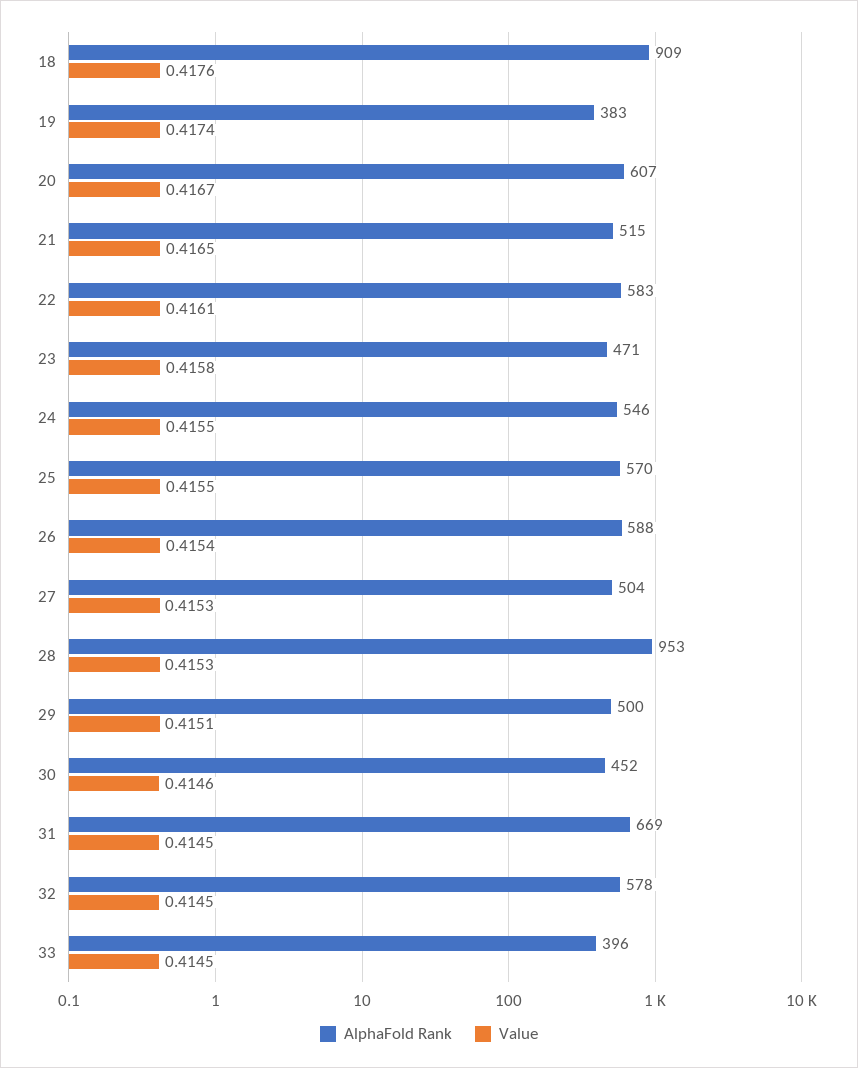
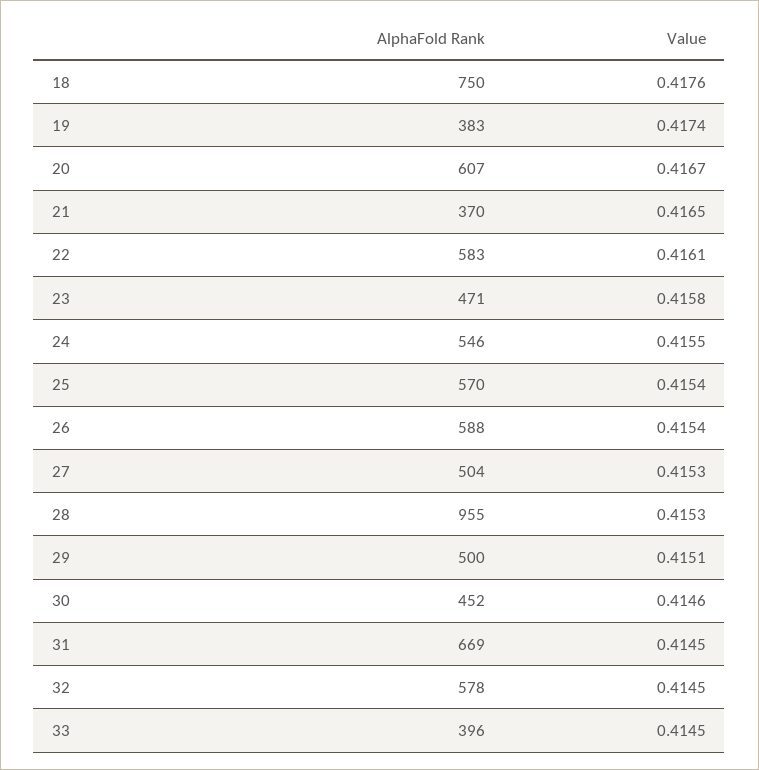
AlphaFold Rank, 18: 909 -> 750
AlphaFold Rank, 21: 515 -> 370
Value, 25: 0.4155 -> 0.4154
AlphaFold Rank, 28: 953 -> 955

